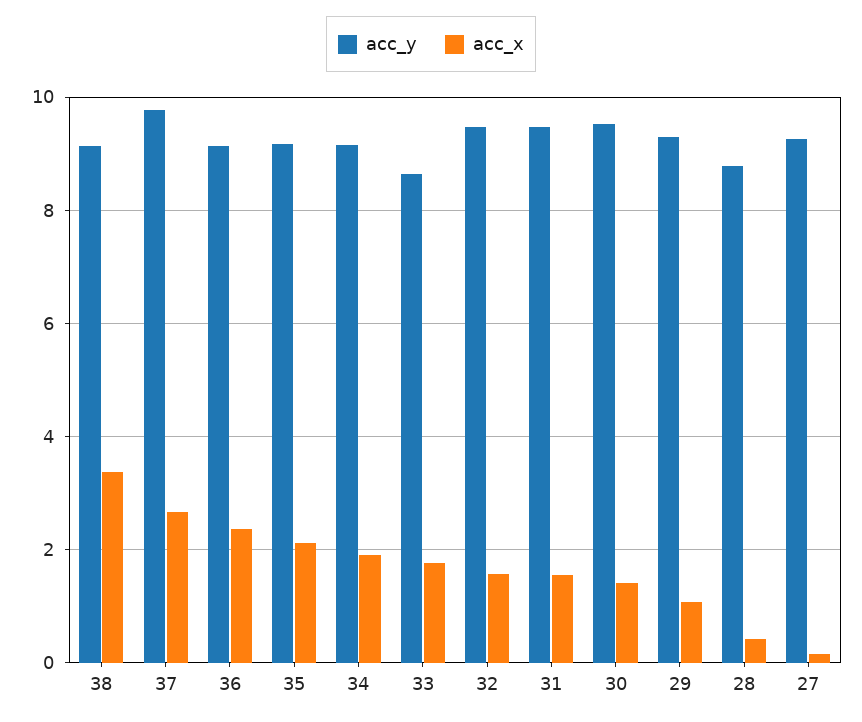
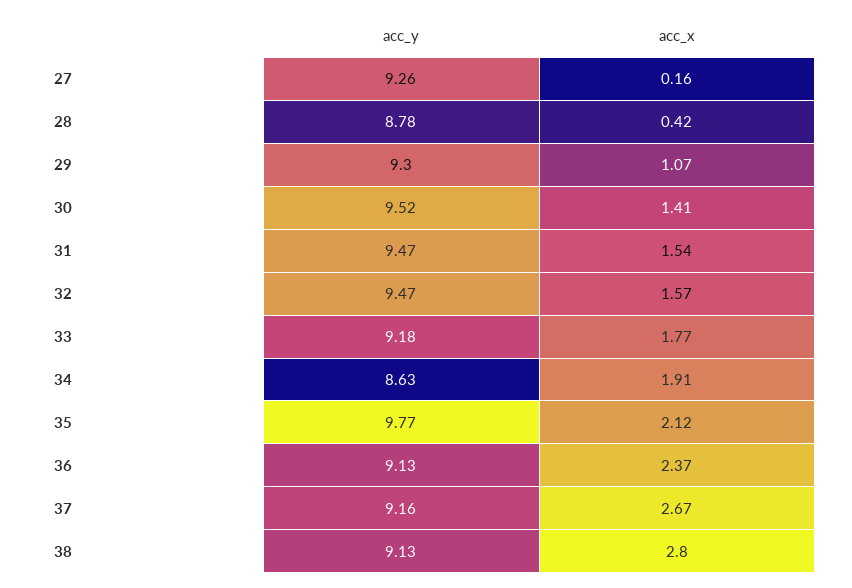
acc_x, 38: 3.4 -> 2.8
acc_y, 37: 9.8 -> 9.16
acc_y, 35: 9.2 -> 9.77
acc_y, 34: 9.2 -> 8.63
acc_y, 33: 8.6 -> 9.18

